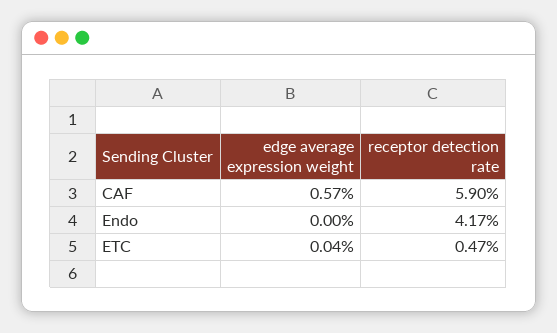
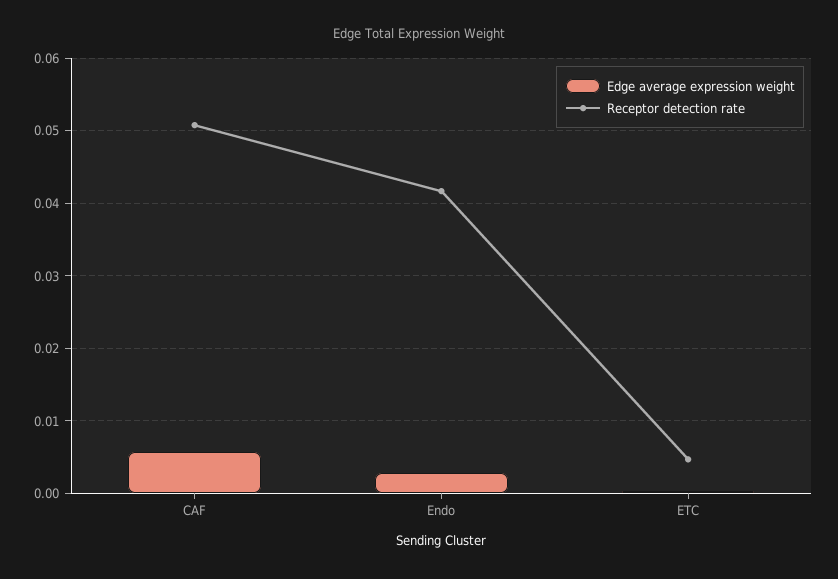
receptor detection rate, CAF: 0.059 -> 0.051
edge average expression weight, Endo: 0 -> 0.003

